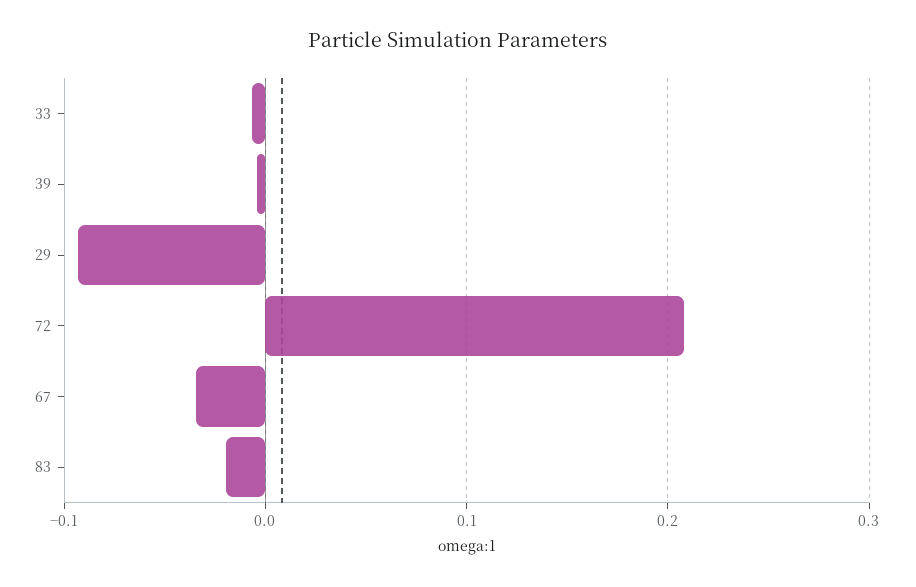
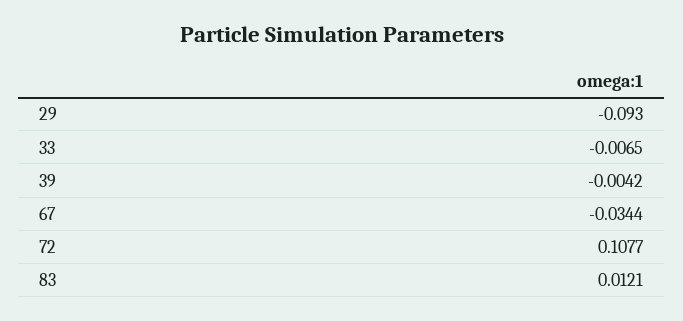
72: 0.21 -> 0.1077
83: -0.02 -> 0.0121

